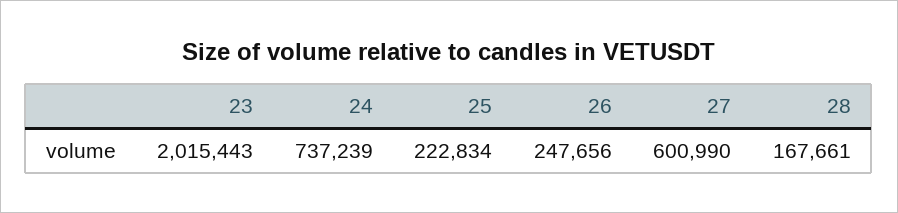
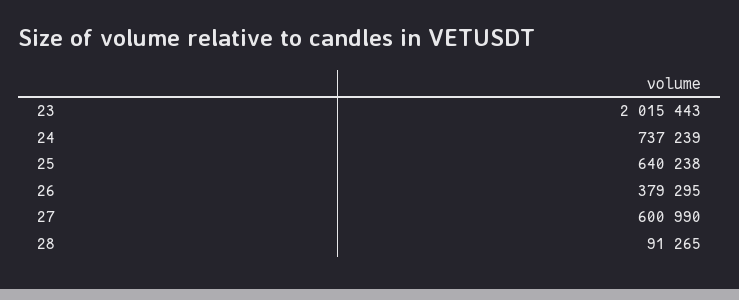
25: 222834 -> 640238
26: 247656 -> 379295
28: 167661 -> 91265

